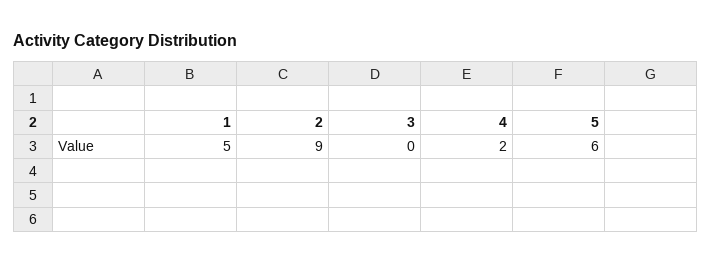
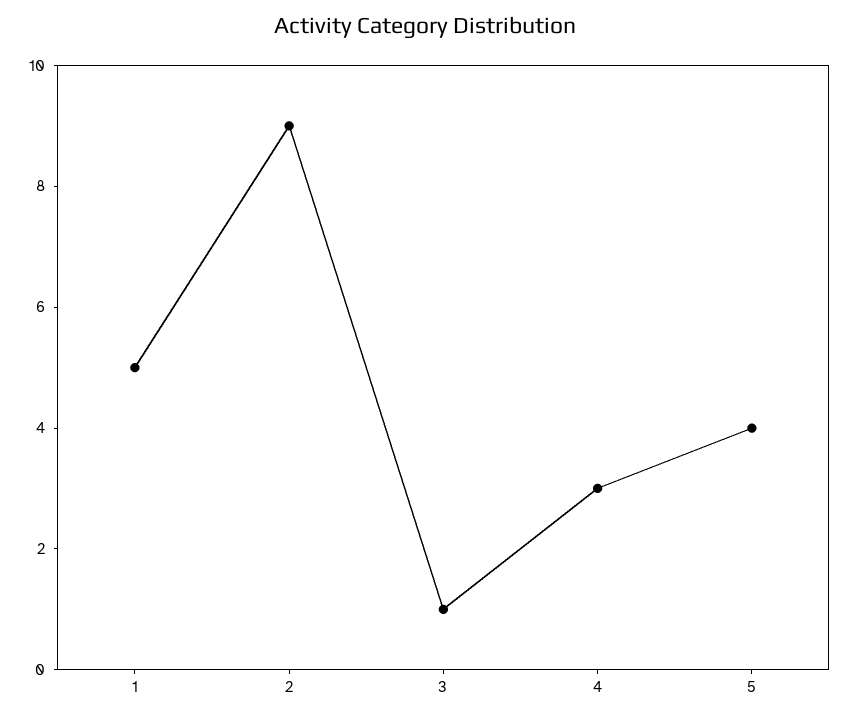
3: 0 -> 1
4: 2 -> 3
5: 6 -> 4

